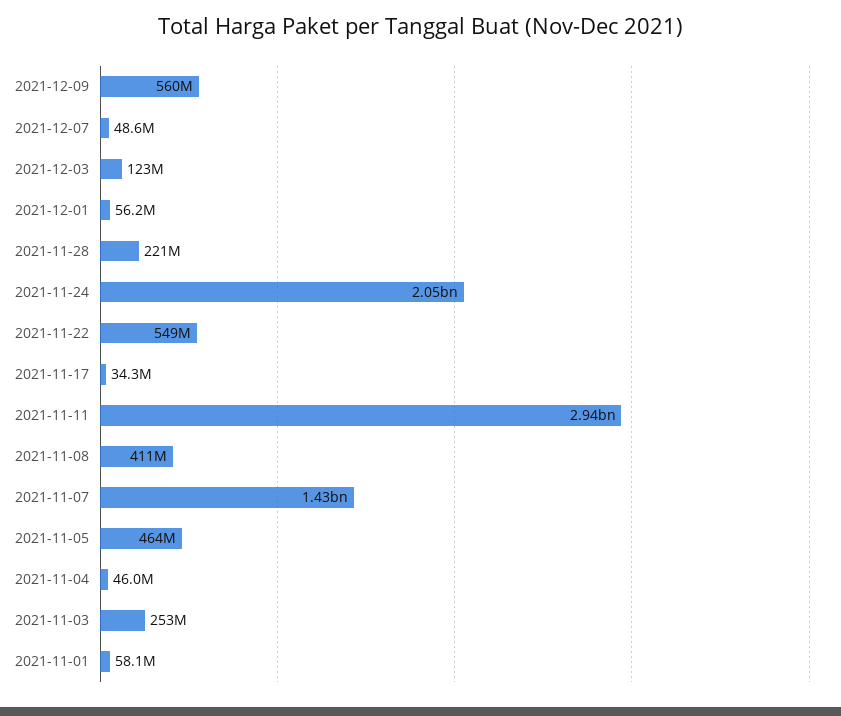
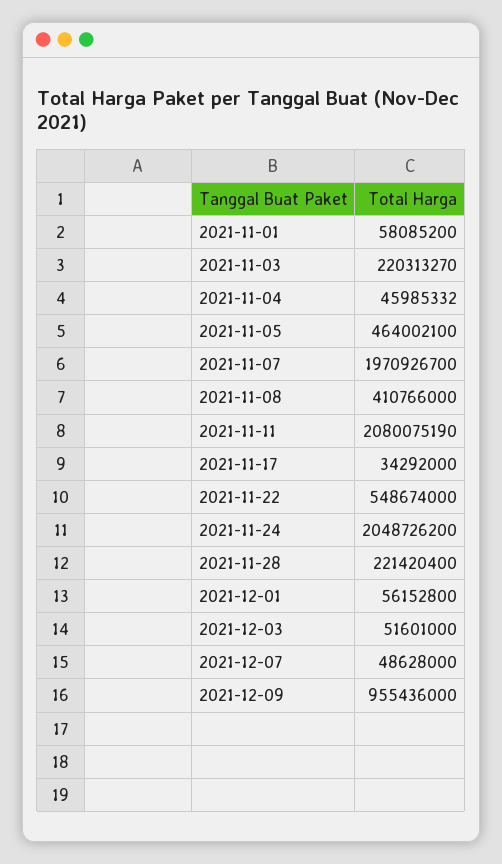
2021-12-09: 560000000 -> 955436000
2021-12-03: 123000000 -> 51601000
2021-11-11: 2940000000 -> 2080075190
2021-11-07: 1430000000 -> 1970926700
2021-11-03: 253000000 -> 220313270

